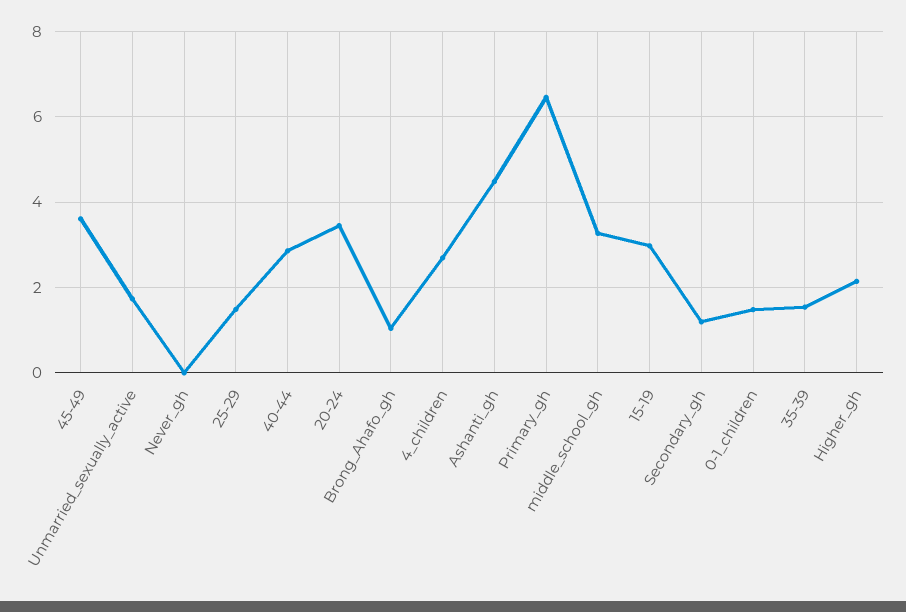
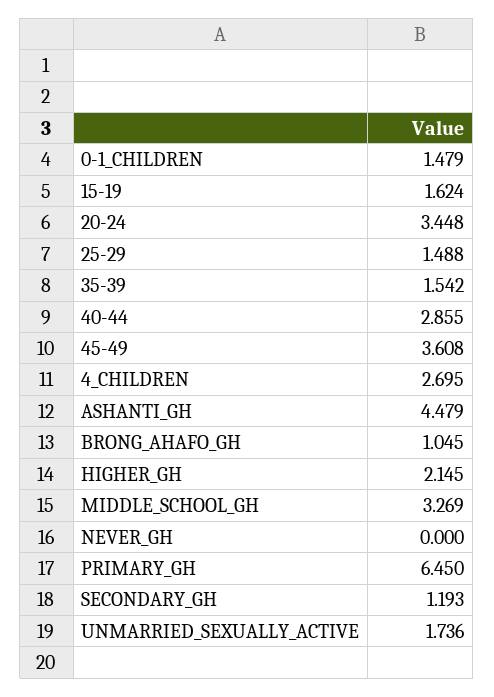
15-19: 3 -> 1.624

